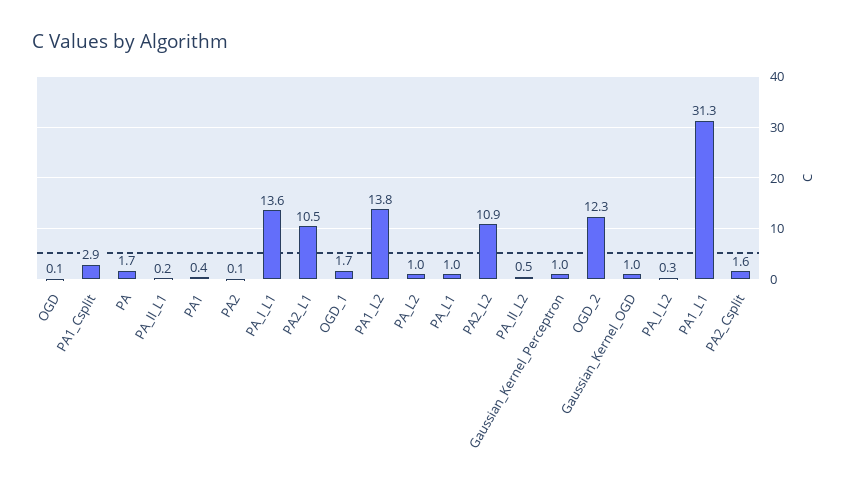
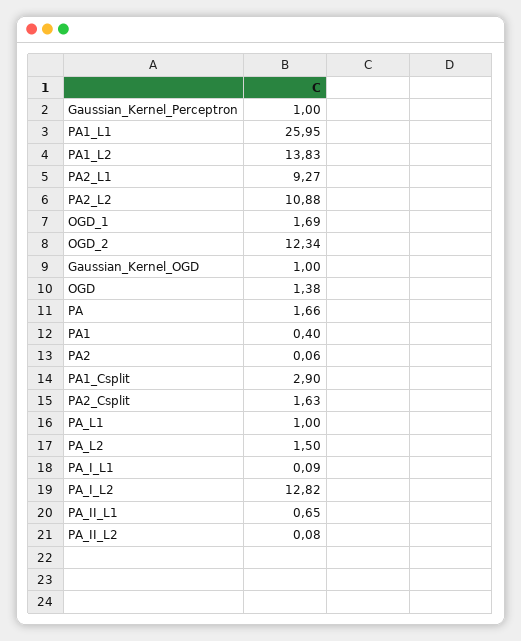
OGD: 0.1 -> 1.38
PA_II_L1: 0.2 -> 0.65
PA_I_L1: 13.6 -> 0.09
PA2_L1: 10.5 -> 9.27
PA_L2: 1 -> 1.5
PA_II_L2: 0.5 -> 0.08
PA_I_L2: 0.3 -> 12.82
PA1_L1: 31.3 -> 25.95

